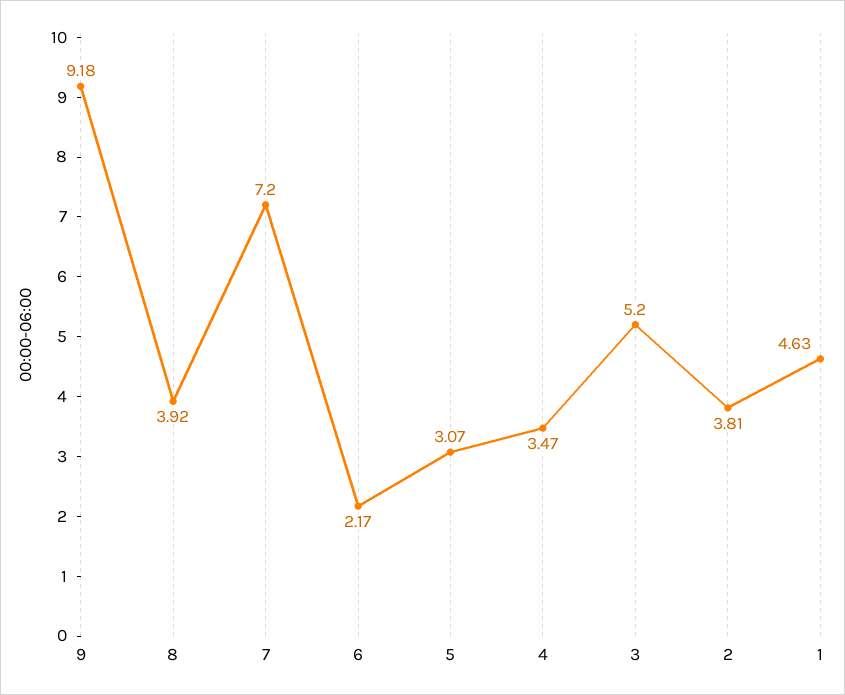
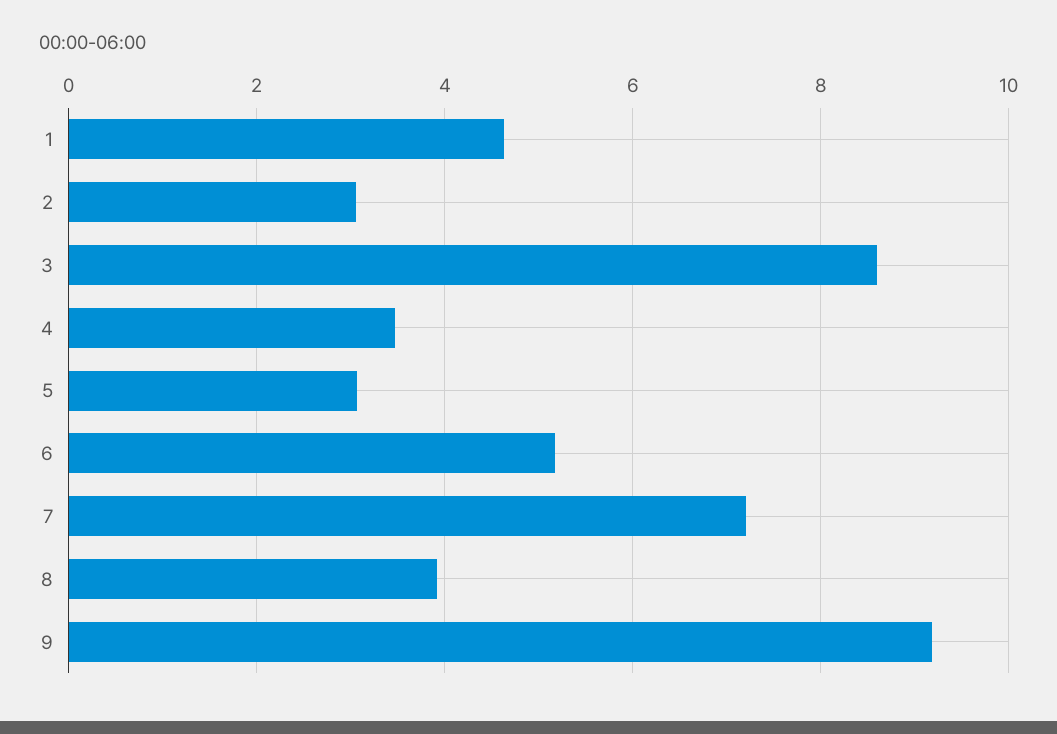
6: 2.17 -> 5.2
3: 5.2 -> 8.6
2: 3.81 -> 3

